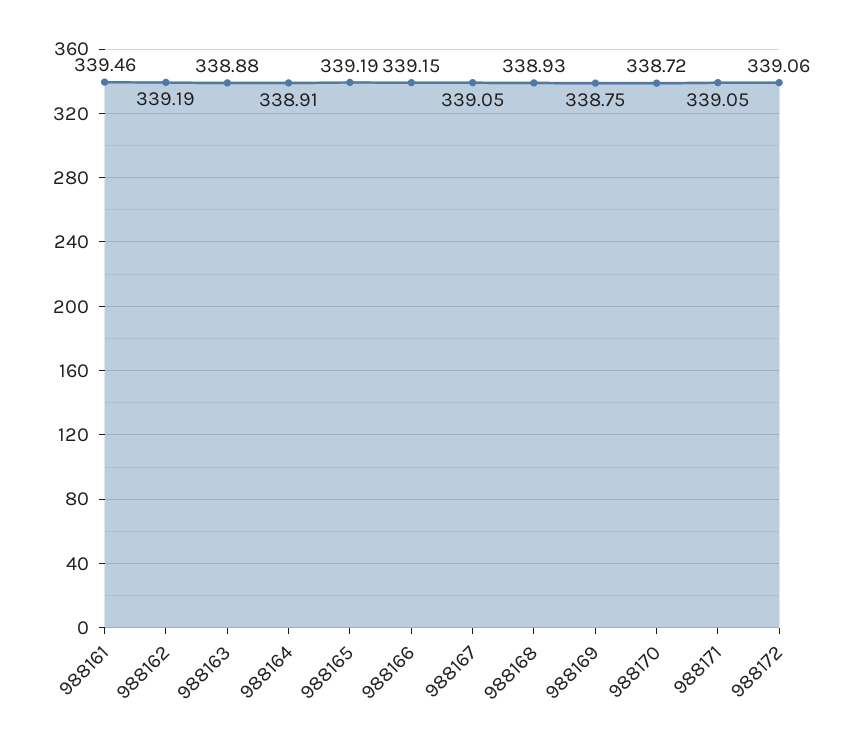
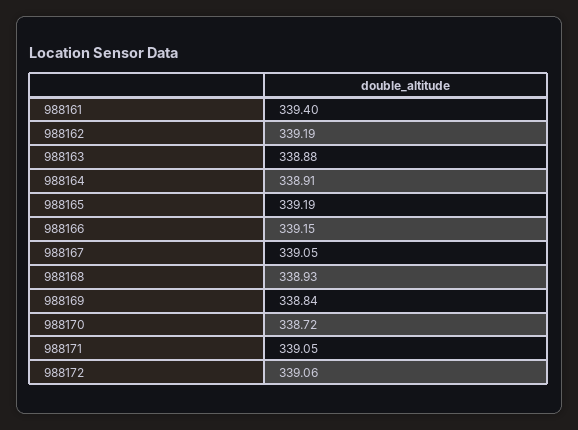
988161: 339.46 -> 339.4
988169: 338.75 -> 338.84

